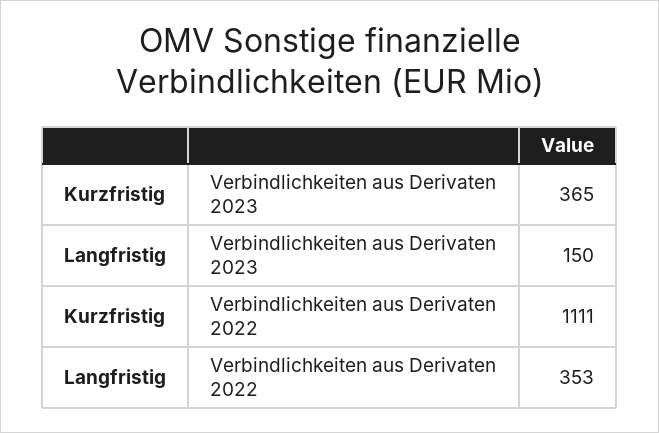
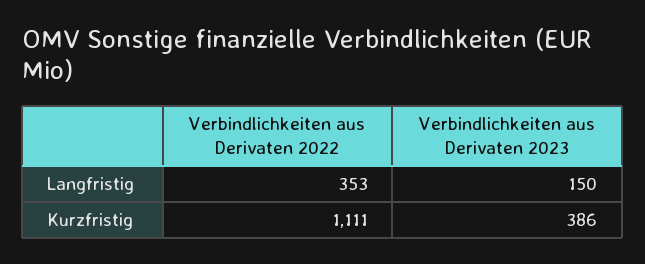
Kurzfristig, Verbindlichkeiten aus Derivaten 2023: 365 -> 386

